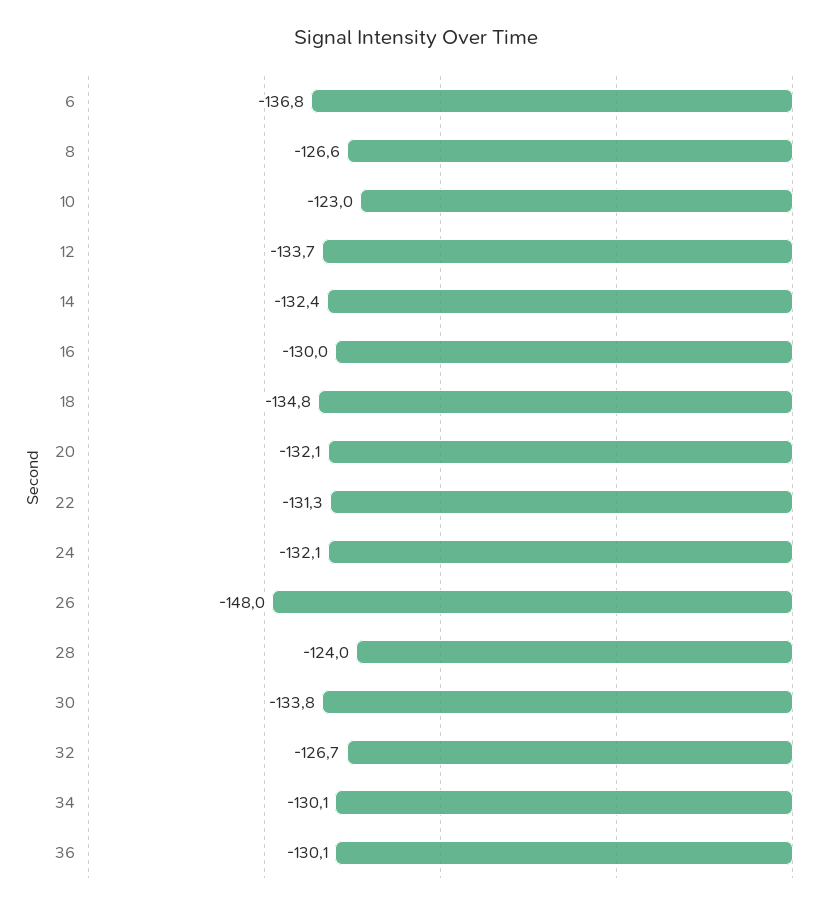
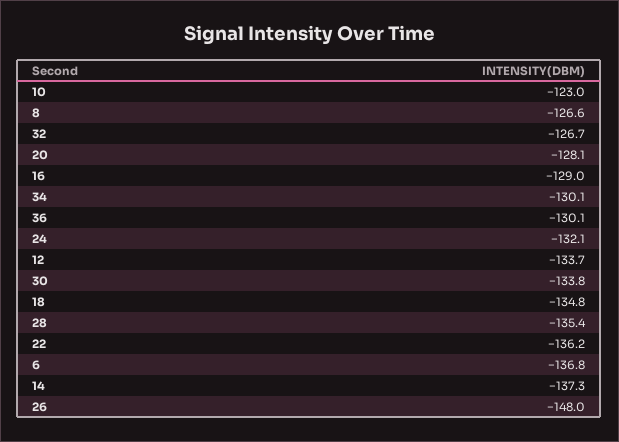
14: -132.4 -> -137.3
16: -130 -> -129
20: -132.1 -> -128.1
22: -131.3 -> -136.2
28: -124 -> -135.4

